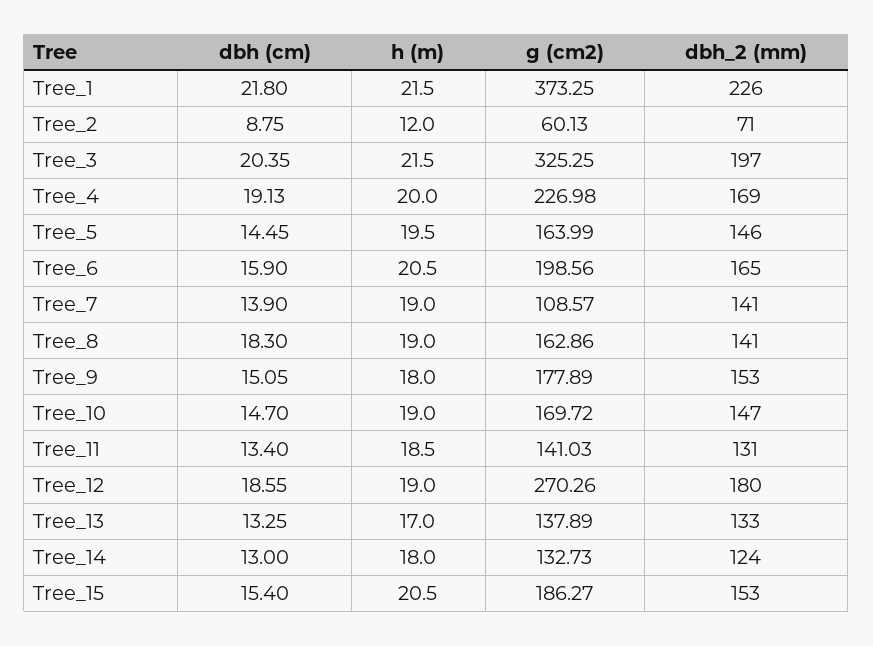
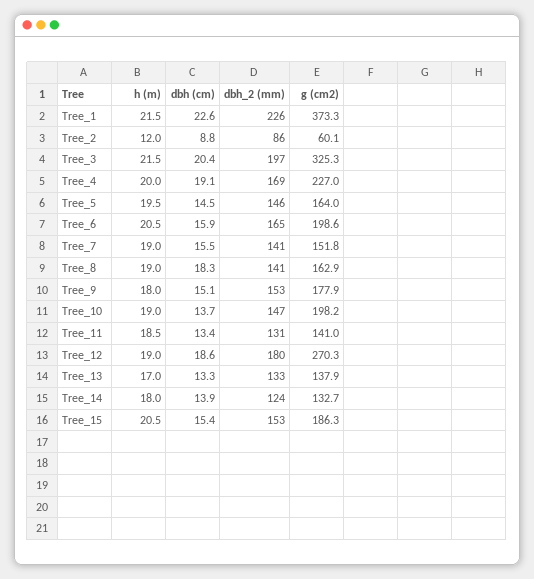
dbh (cm), Tree_1: 21.8 -> 22.6
dbh_2 (mm), Tree_2: 71 -> 86
dbh (cm), Tree_7: 13.9 -> 15.5
g (cm2), Tree_7: 108.57 -> 151.8
dbh (cm), Tree_10: 14.7 -> 13.7
g (cm2), Tree_10: 169.72 -> 198.2
dbh (cm), Tree_14: 13 -> 13.9

